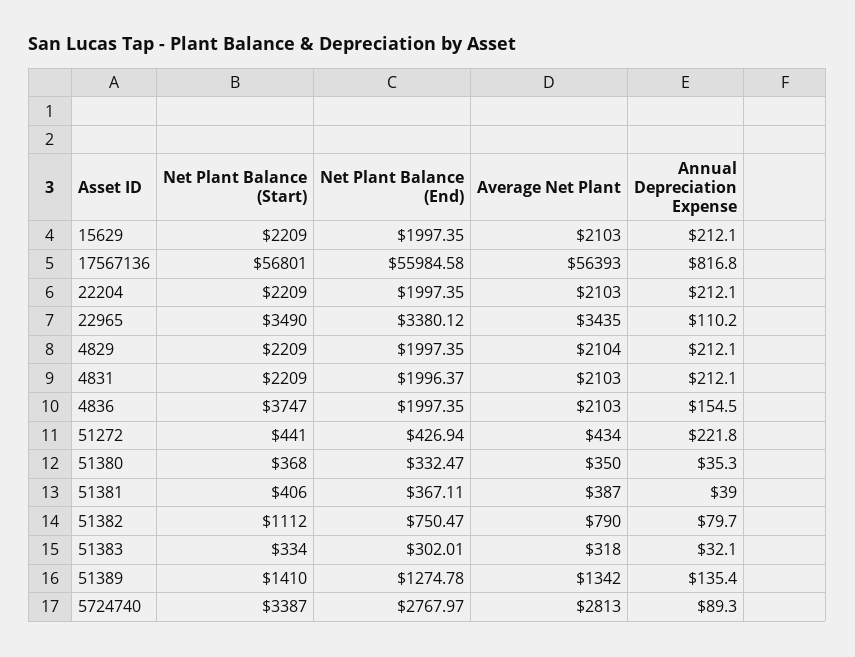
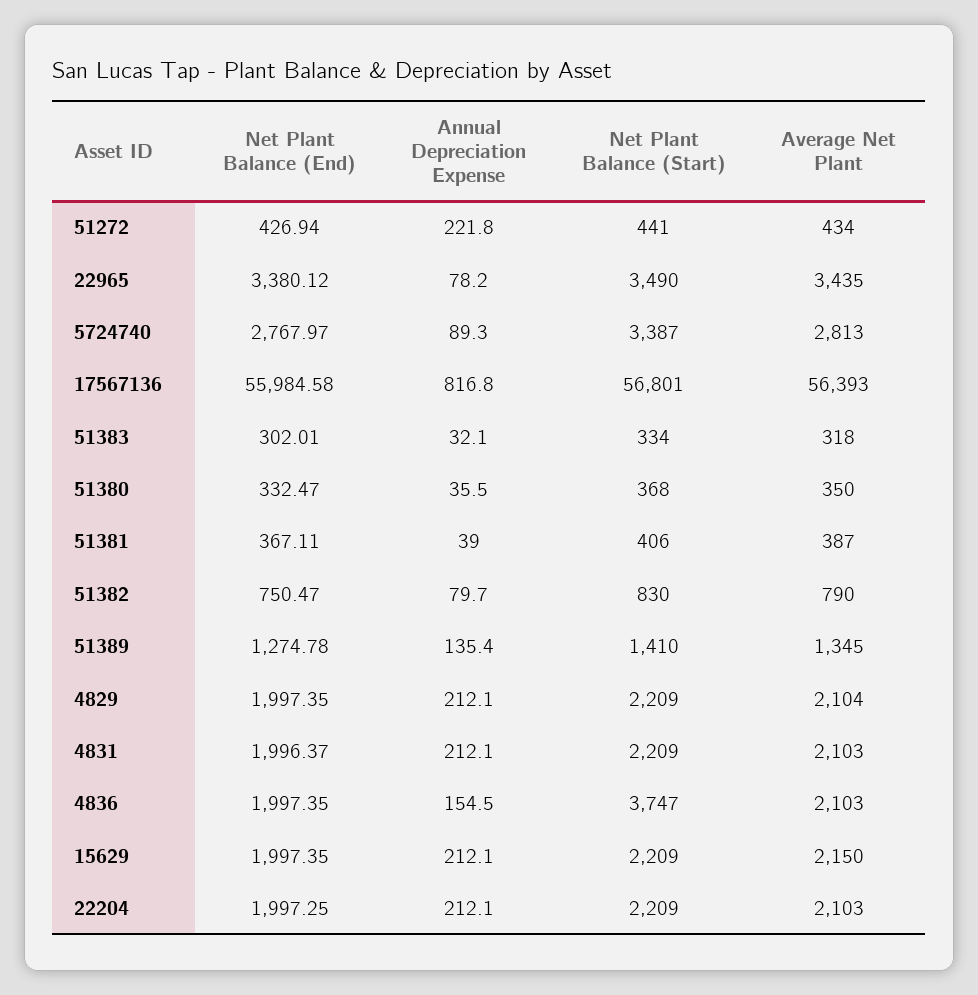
Average Net Plant, 15629: 2103 -> 2150
Net Plant Balance (End), 22204: 1997.35 -> 1997.25
Annual Depreciation Expense, 22965: 110.2 -> 78.2
Annual Depreciation Expense, 51380: 35.3 -> 35.5
Net Plant Balance (Start), 51382: 1112 -> 830
Average Net Plant, 51389: 1342 -> 1345

